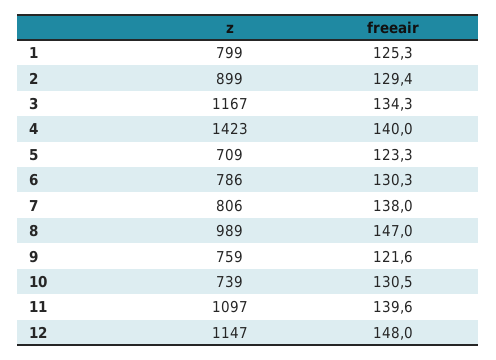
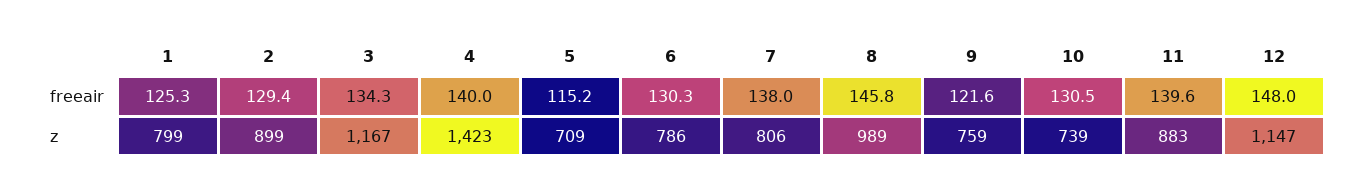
freeair, 5: 123.3 -> 115.2
freeair, 8: 147 -> 145.8
z, 11: 1097 -> 883

